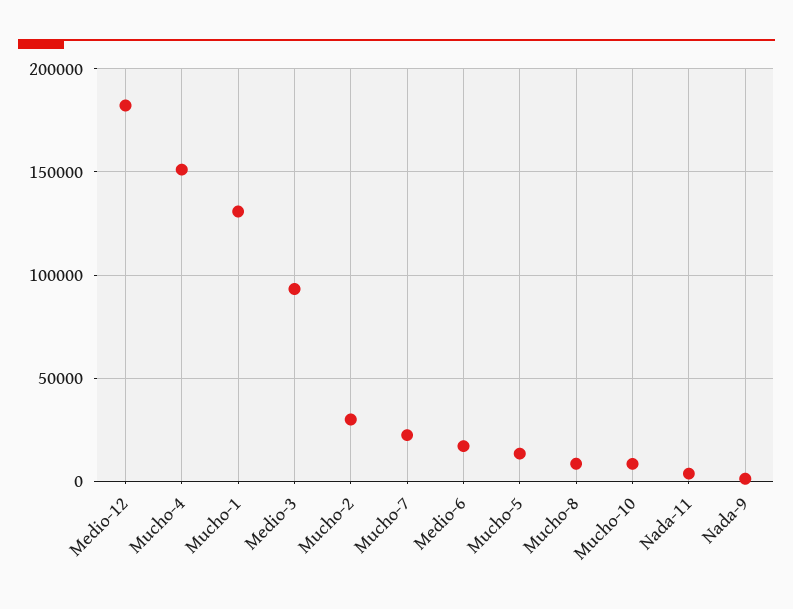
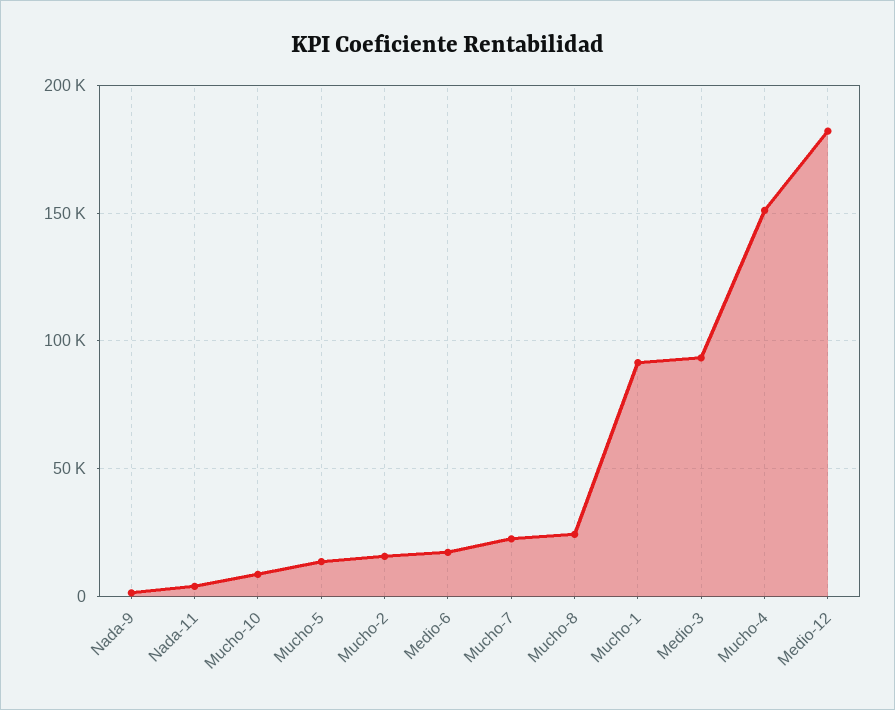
Mucho-1: 130000 -> 90000
Mucho-2: 30000 -> 15000
Mucho-8: 10000 -> 25000

